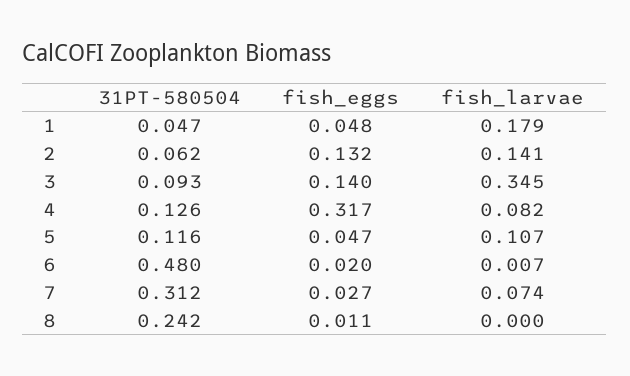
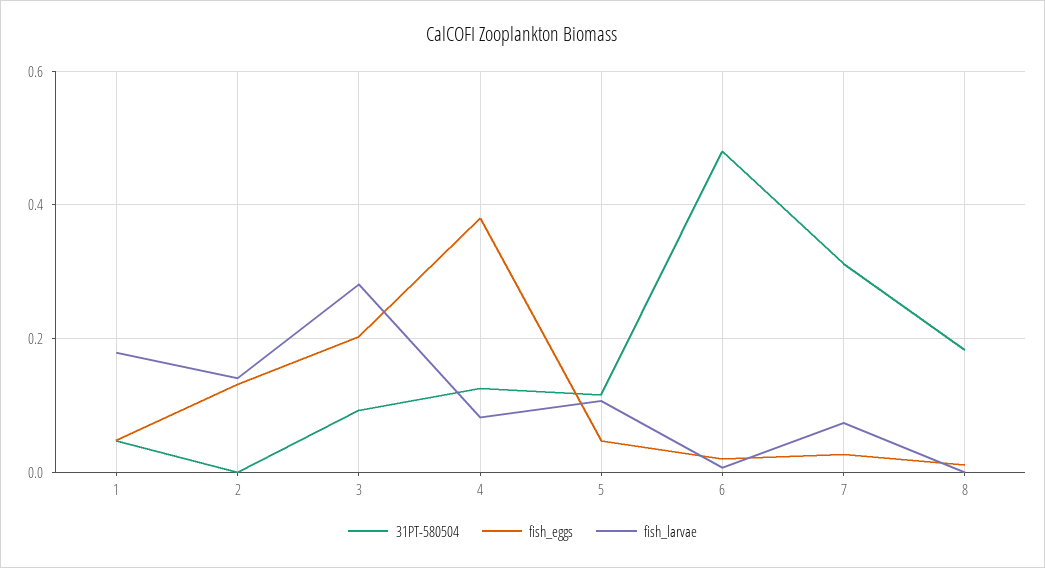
31PT-580504, 2: 0.062 -> 0
fish_eggs, 3: 0.14 -> 0.2
fish_larvae, 3: 0.345 -> 0.28
fish_eggs, 4: 0.317 -> 0.38
31PT-580504, 8: 0.242 -> 0.18

